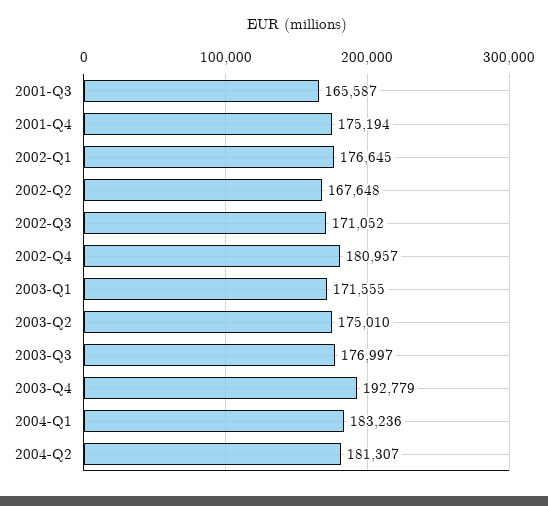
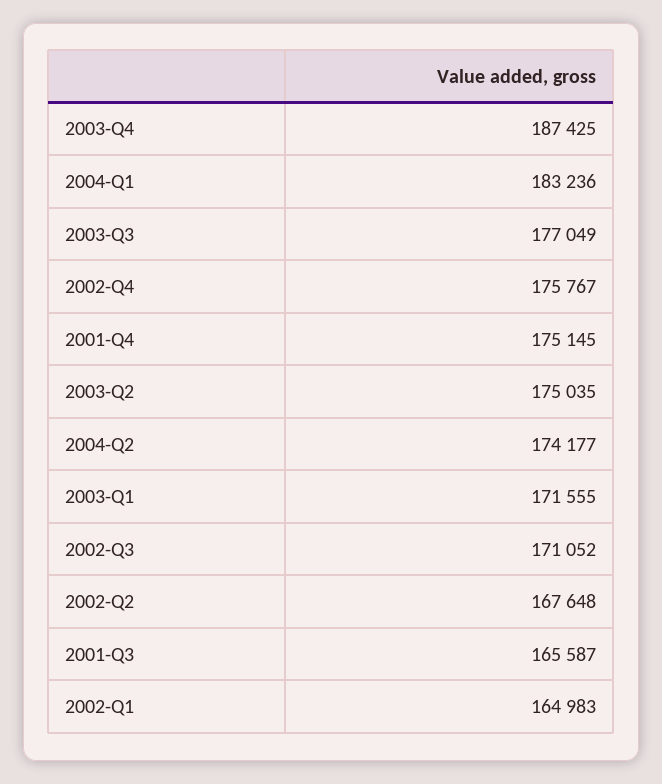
2001-Q4: 175194 -> 175145
2002-Q1: 176645 -> 164983
2002-Q4: 180957 -> 175767
2003-Q2: 175010 -> 175035
2003-Q3: 176997 -> 177049
2003-Q4: 192779 -> 187425
2004-Q2: 181307 -> 174177

